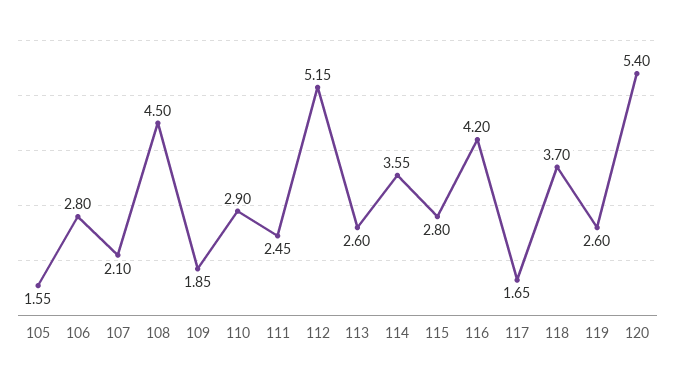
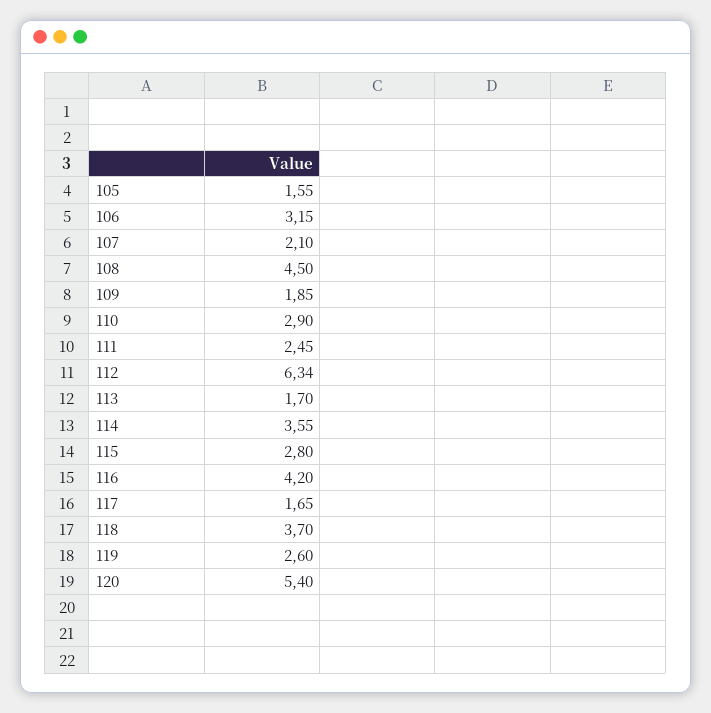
106: 2.8 -> 3.15
112: 5.15 -> 6.34
113: 2.6 -> 1.7

